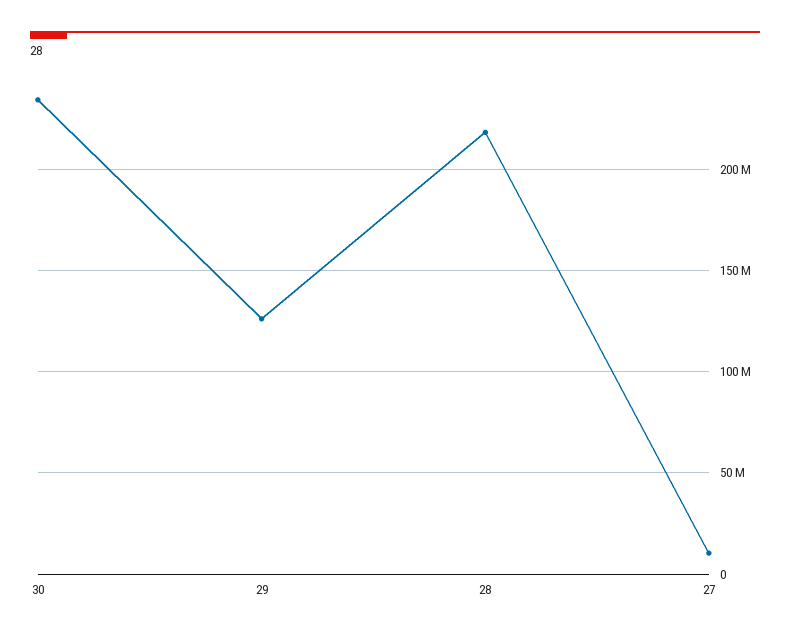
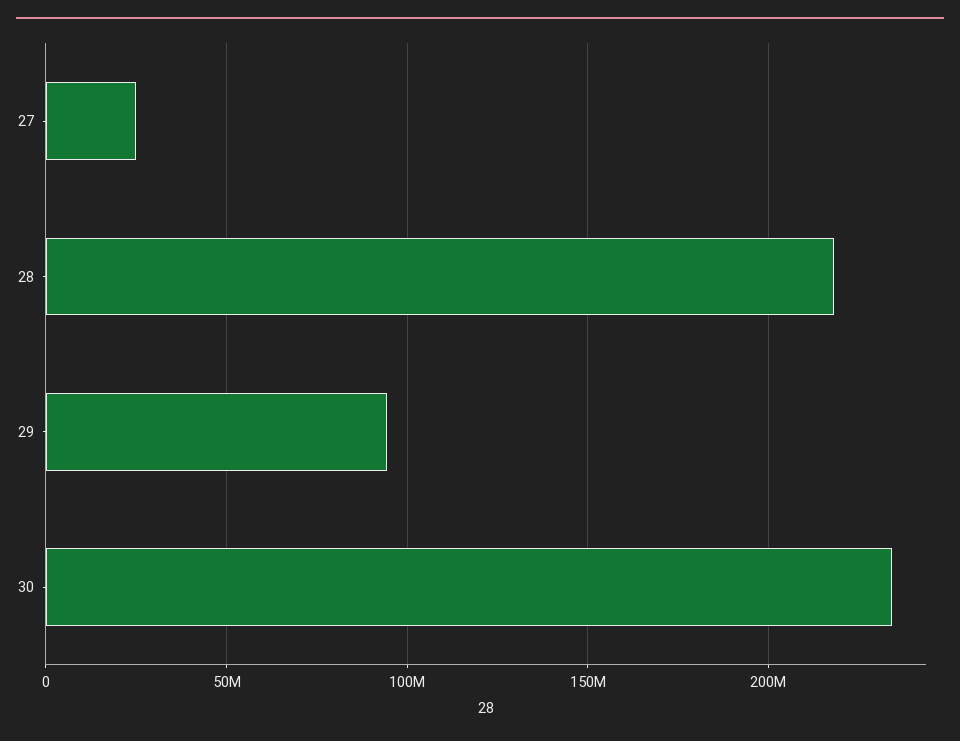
29: 125000000 -> 95000000
27: 10000000 -> 25000000

